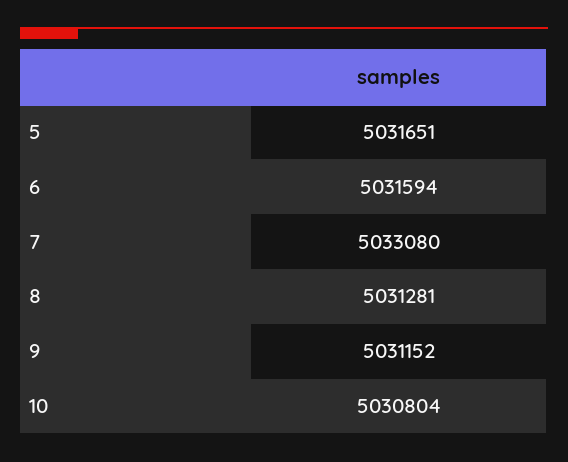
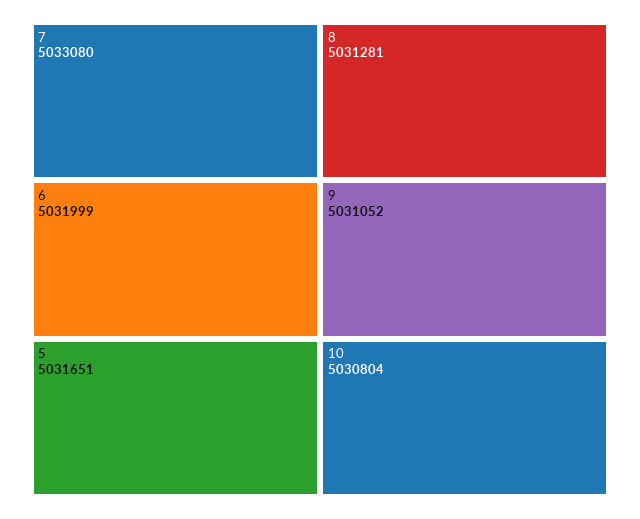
6: 5031594 -> 5031999
9: 5031152 -> 5031052

